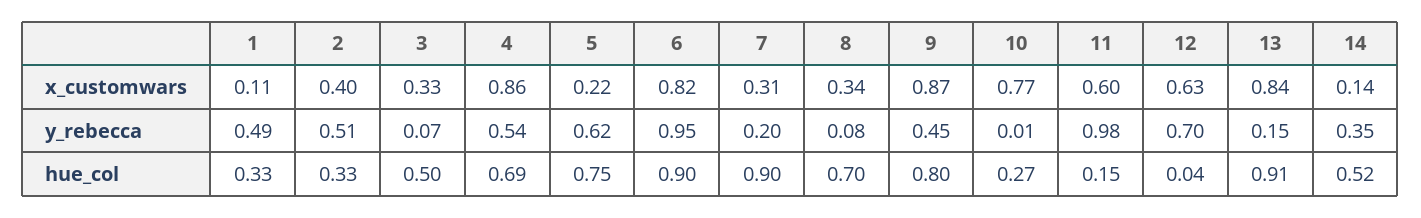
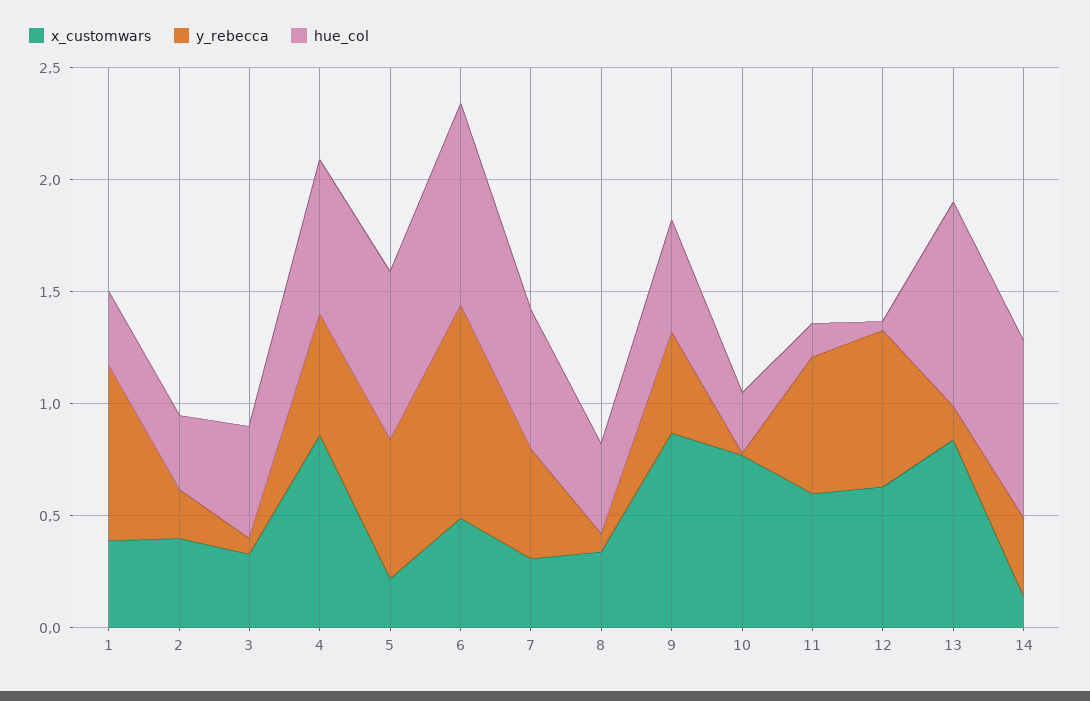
x_customwars, 1: 0.11 -> 0.4
x_customwars, 6: 0.82 -> 0.5
y_rebecca, 1: 0.49 -> 0.8
y_rebecca, 2: 0.51 -> 0.2
y_rebecca, 7: 0.2 -> 0.5
y_rebecca, 11: 0.98 -> 0.6
hue_col, 7: 0.9 -> 0.6
hue_col, 8: 0.7 -> 0.4
hue_col, 9: 0.8 -> 0.5
hue_col, 14: 0.52 -> 0.8

